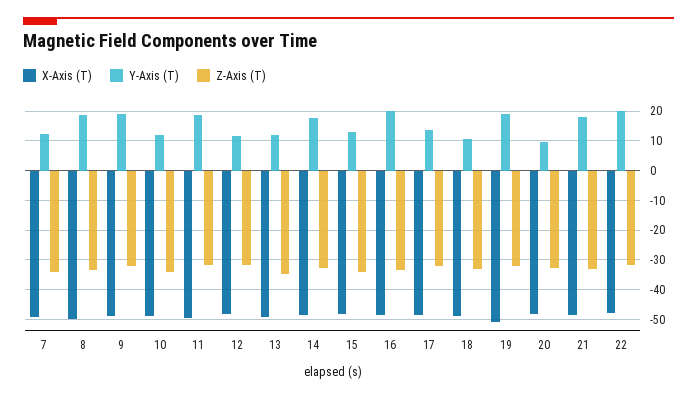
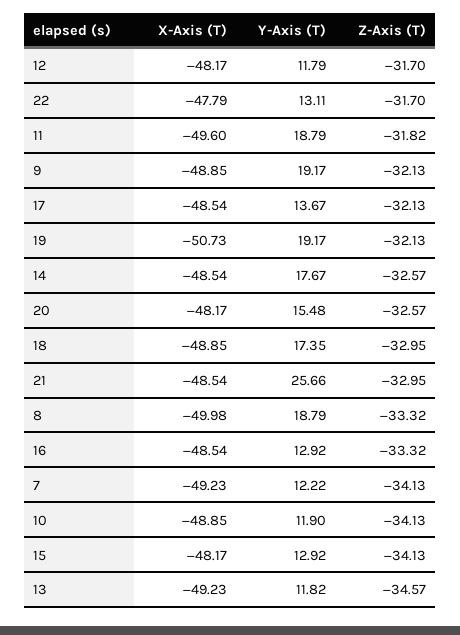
Y-Axis (T), 16: 20 -> 12.92
Y-Axis (T), 18: 10 -> 17.35
Y-Axis (T), 20: 10 -> 15.48
Y-Axis (T), 21: 17.5 -> 25.66
Y-Axis (T), 22: 20 -> 13.11

